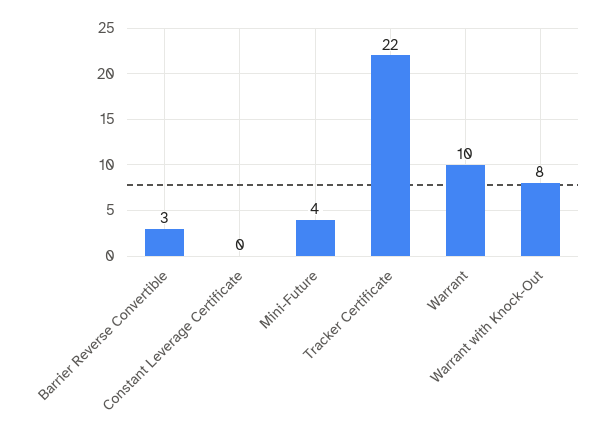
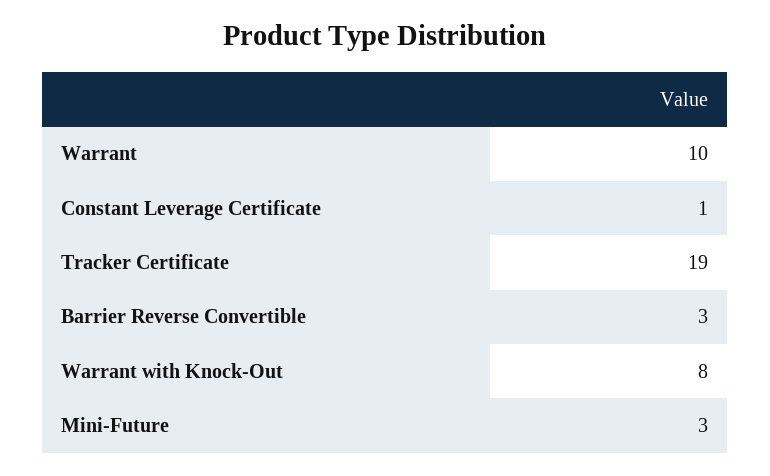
Constant Leverage Certificate: 0 -> 1
Mini-Future: 4 -> 3
Tracker Certificate: 22 -> 19

